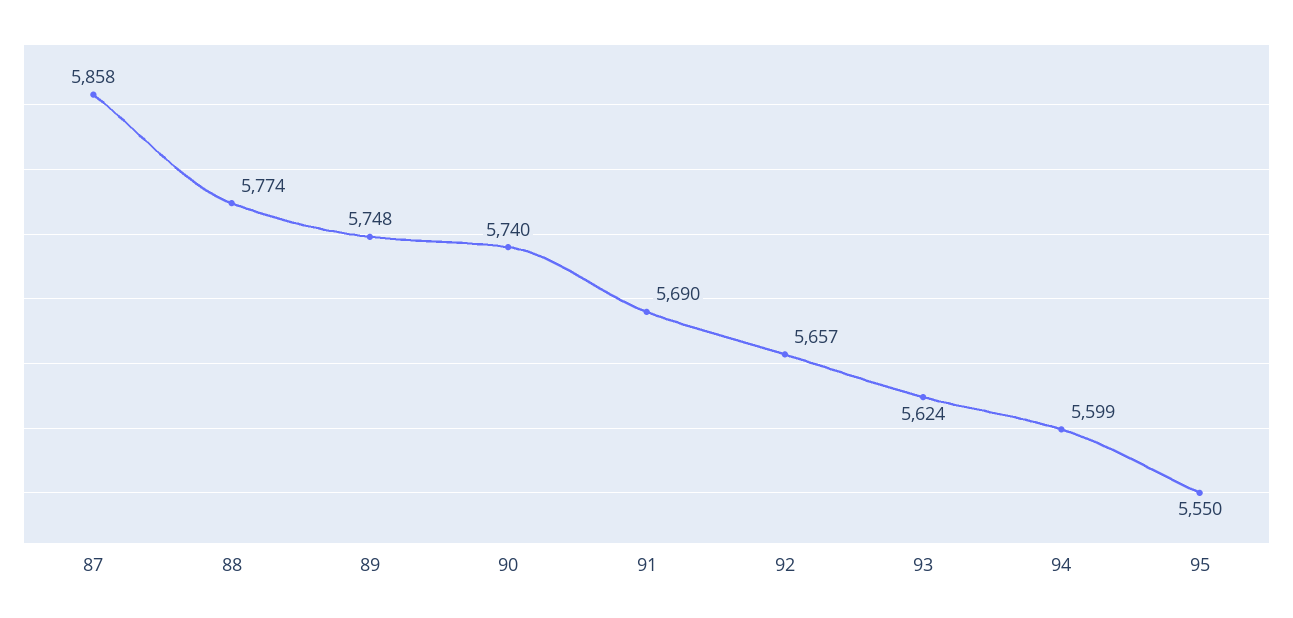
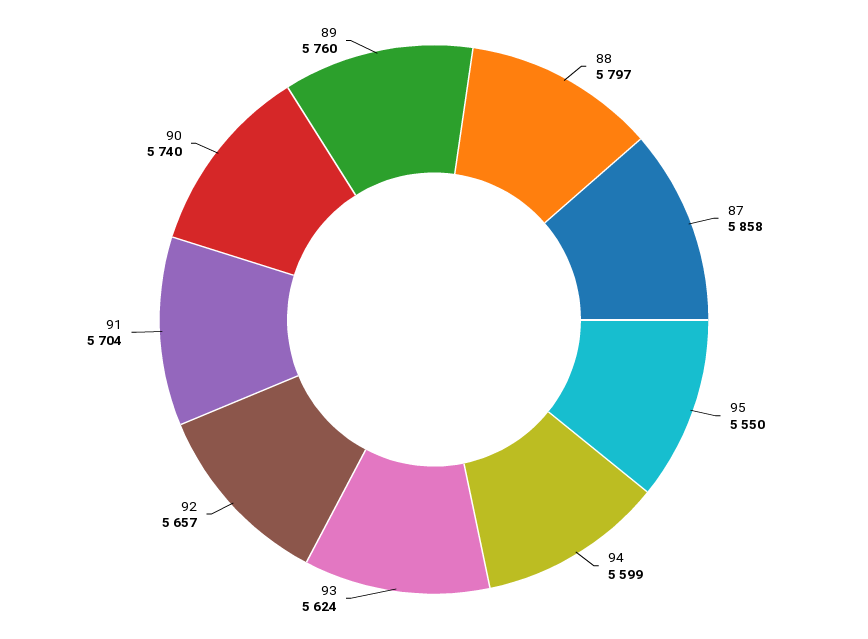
88: 5774 -> 5797
89: 5748 -> 5760
91: 5690 -> 5704

